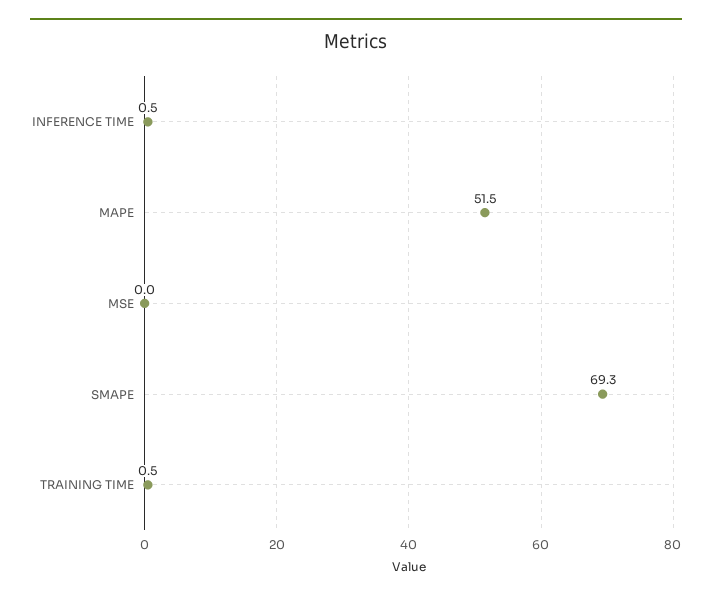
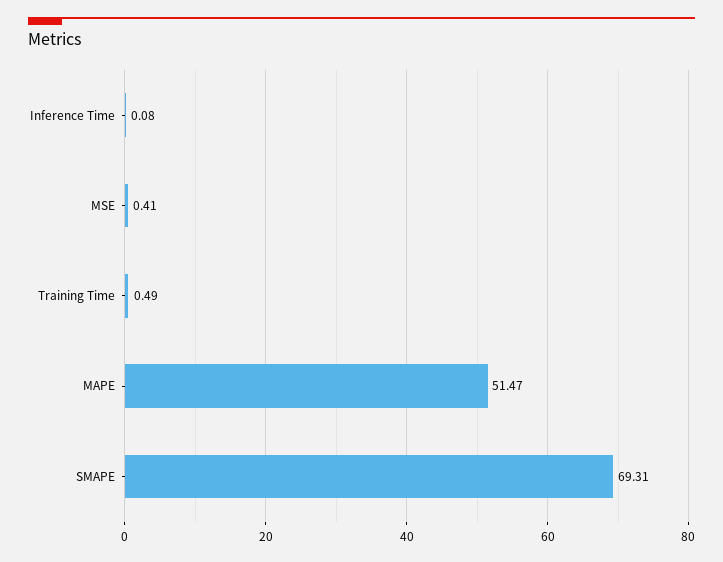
INFERENCE TIME: 0.5 -> 0.08
MSE: 0 -> 0.41

